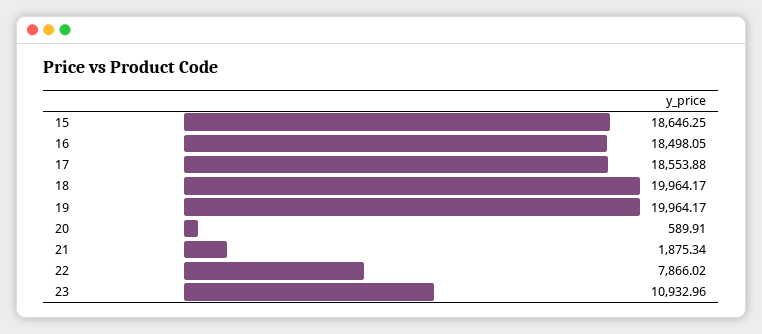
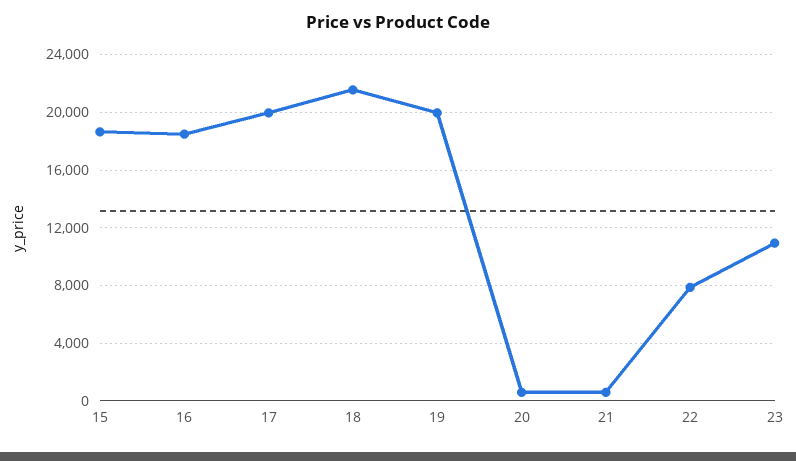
17: 18553.88 -> 20000
18: 19964.17 -> 21500
21: 1875.34 -> 500

